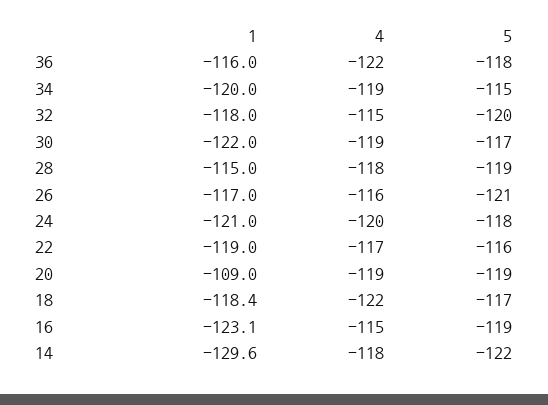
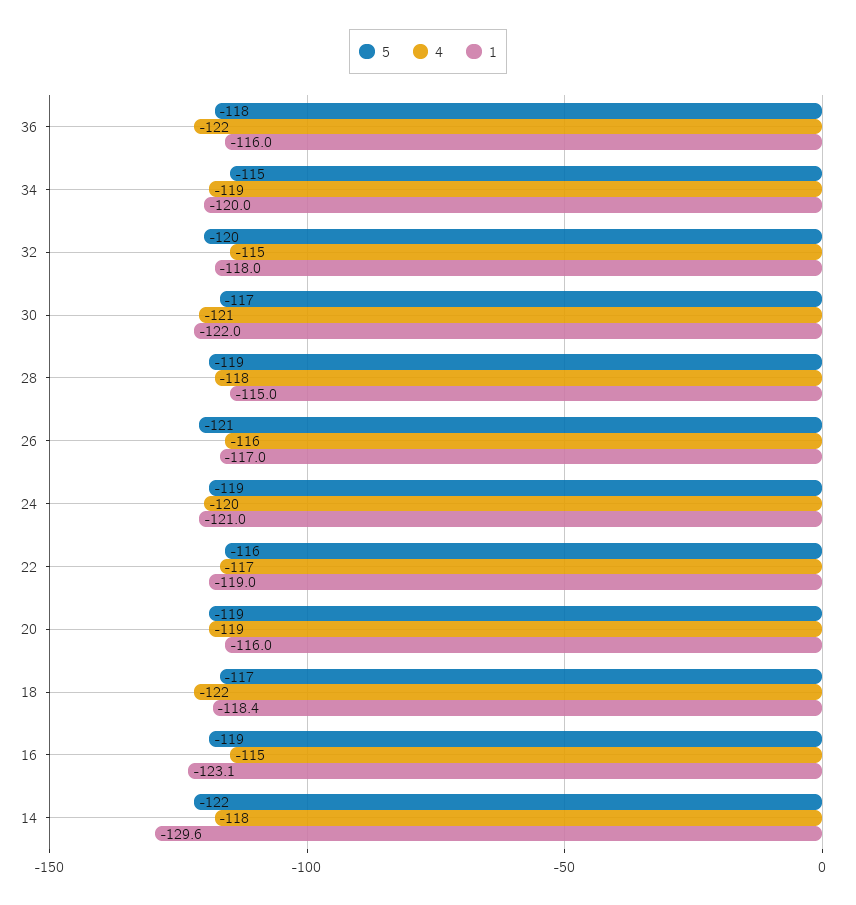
4, 30: -119 -> -121
5, 24: -118 -> -119
1, 20: -109 -> -116

